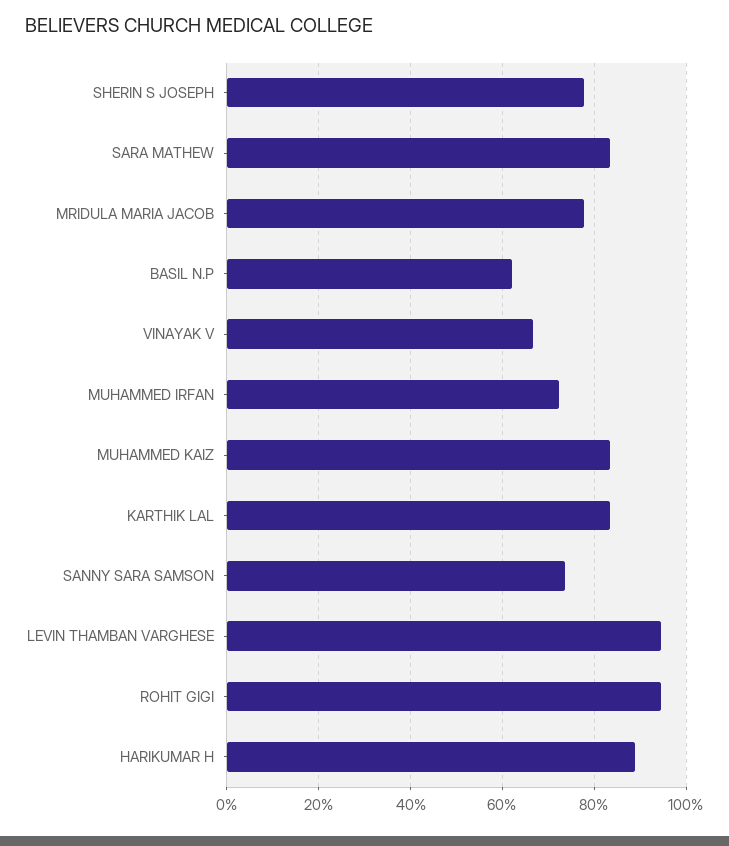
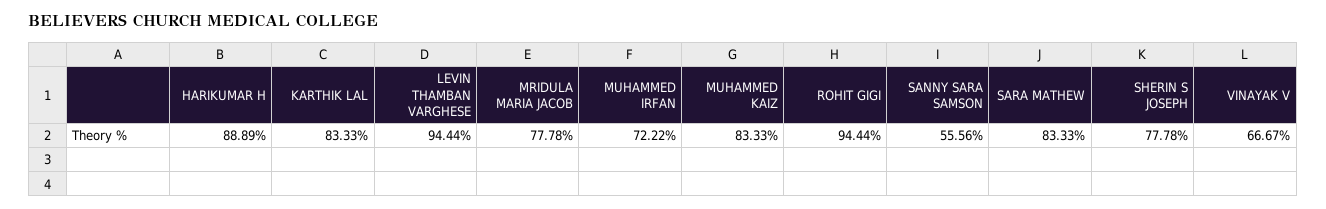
BASIL N.P: 62 -> none
SANNY SARA SAMSON: 74 -> 55.56

